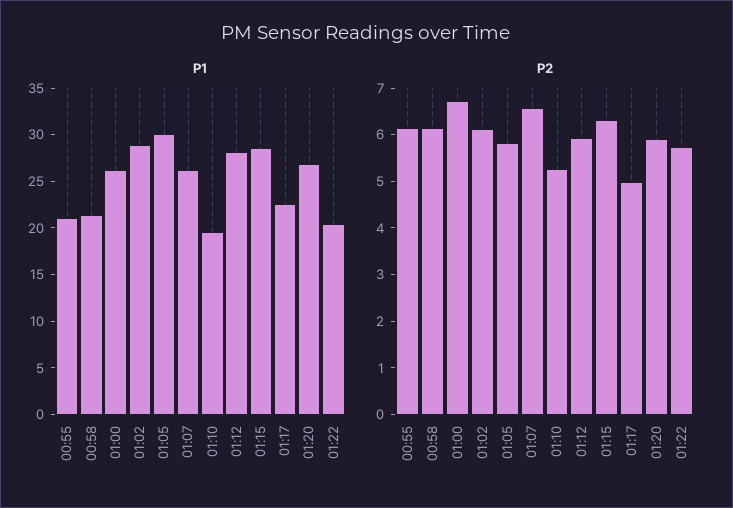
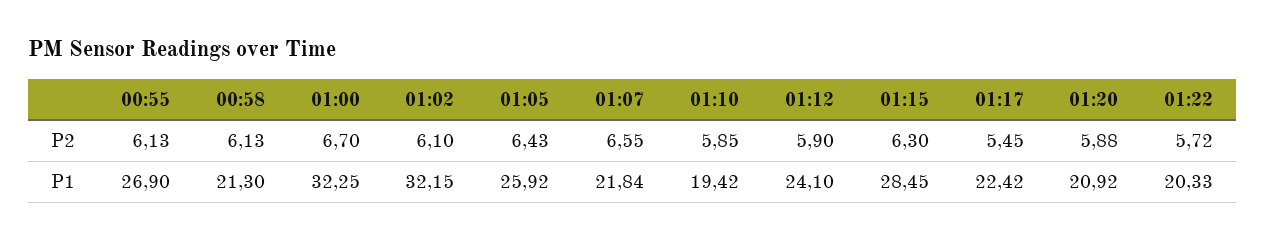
P1, 00:55: 21 -> 26.9
P1, 01:00: 26 -> 32.25
P1, 01:02: 29 -> 32.15
P1, 01:05: 30 -> 25.92
P1, 01:07: 26 -> 21.84
P1, 01:12: 28 -> 24.1
P1, 01:20: 27 -> 20.92
P2, 01:05: 5.8 -> 6.43
P2, 01:10: 5.2 -> 5.85
P2, 01:17: 5 -> 5.45

